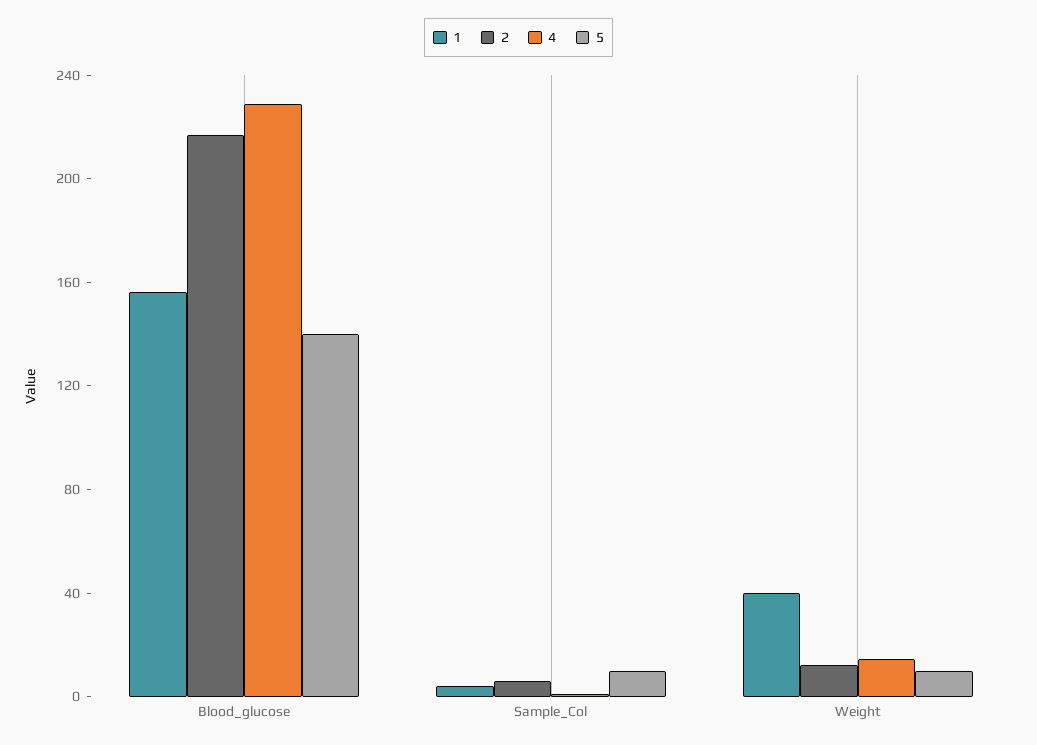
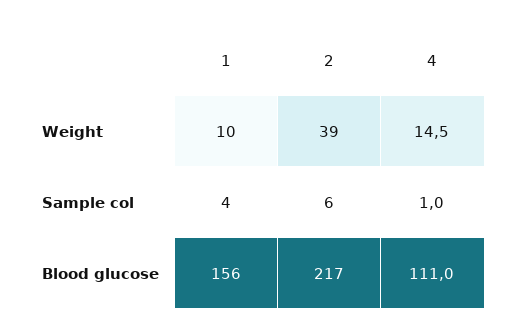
4, Blood_glucose: 230 -> 111
5, Blood_glucose: 140 -> none
5, Sample_Col: 10 -> none
1, Weight: 40 -> 10
2, Weight: 10 -> 39
5, Weight: 10 -> none

